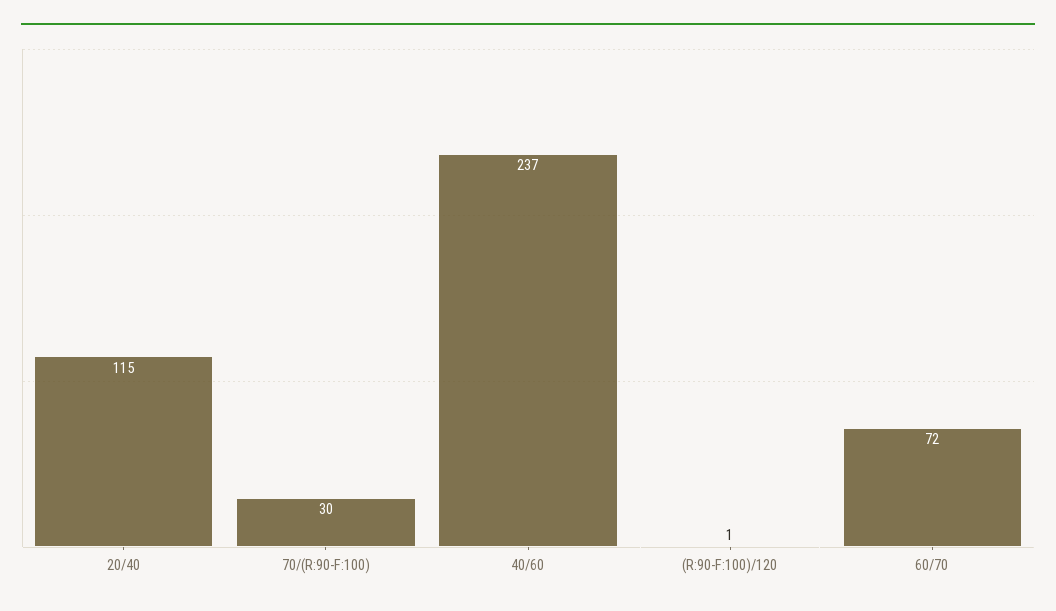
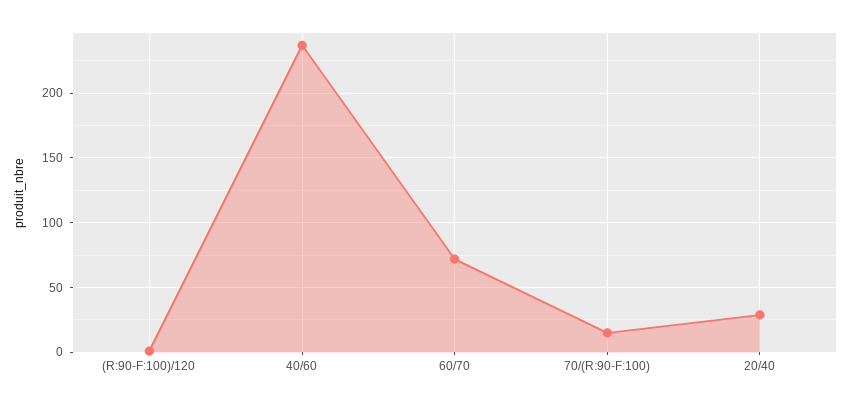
20/40: 115 -> 30
70/(R:90-F:100): 30 -> 15

